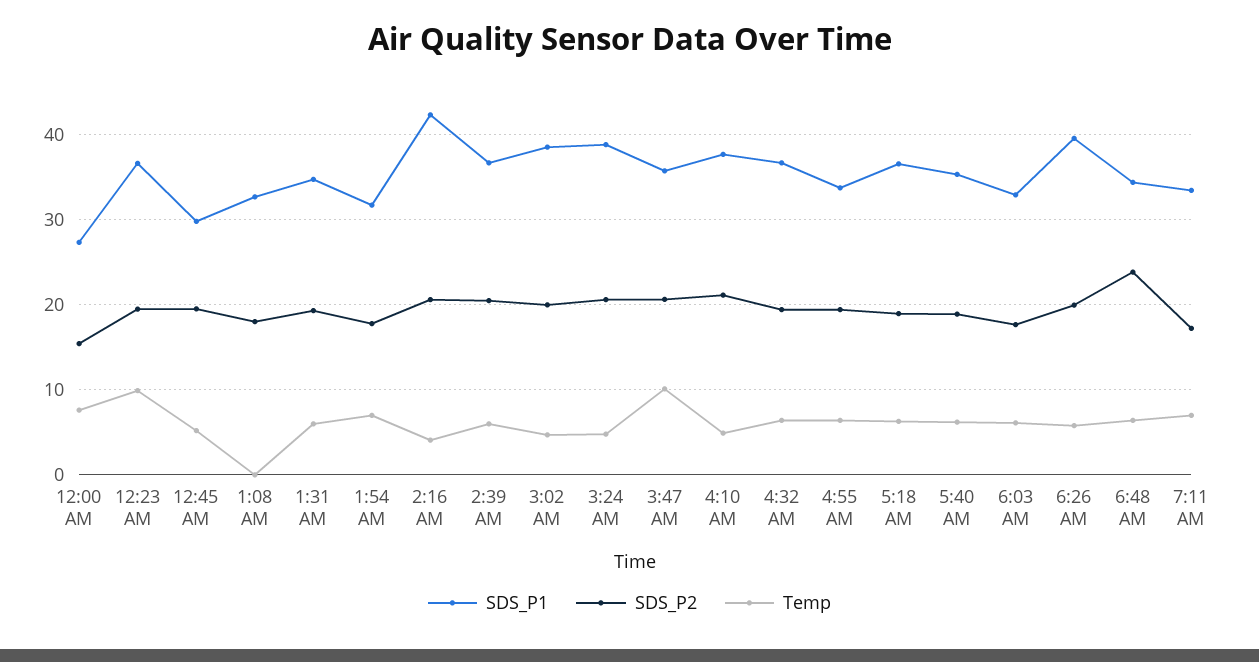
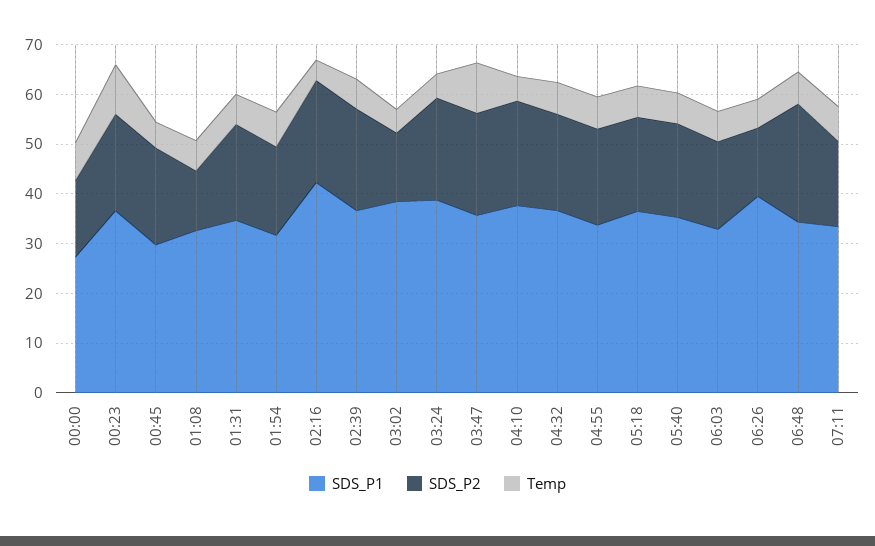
SDS_P2, 1:08 AM: 18 -> 12
Temp, 1:08 AM: 0 -> 6
SDS_P2, 3:02 AM: 20 -> 14
SDS_P2, 6:26 AM: 20 -> 14

